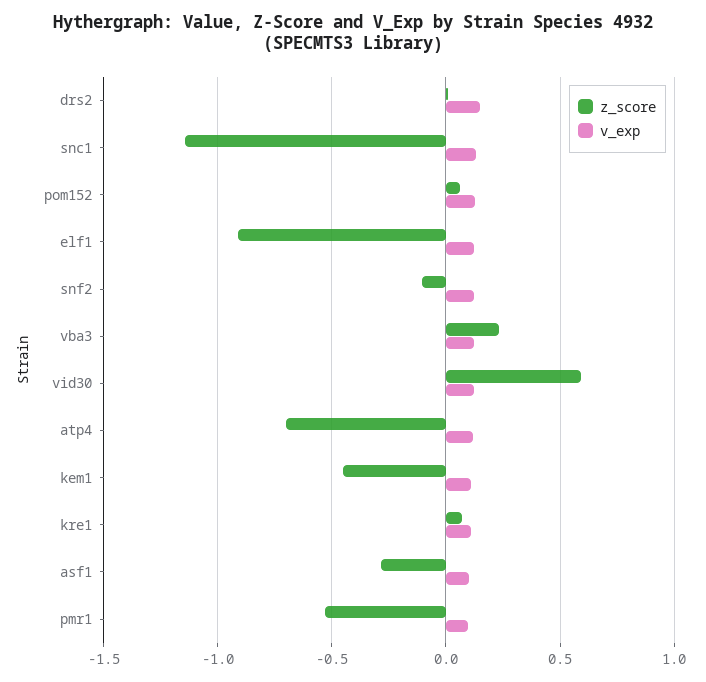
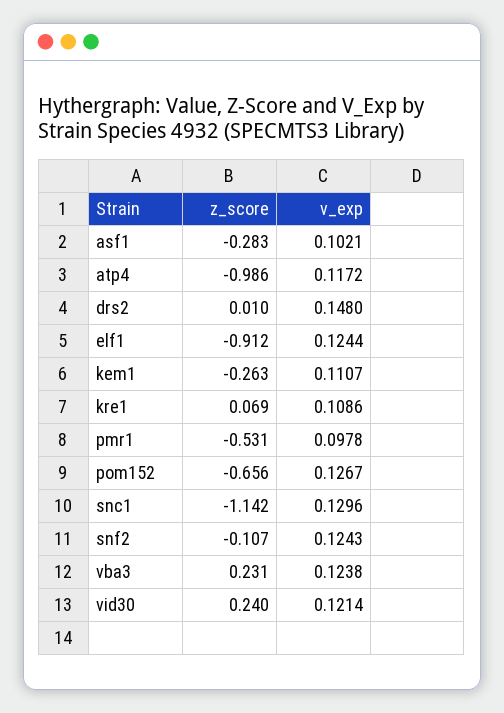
z_score, pom152: 0.05 -> -0.656
z_score, vid30: 0.6 -> 0.24
z_score, atp4: -0.7 -> -0.986
z_score, kem1: -0.45 -> -0.263

